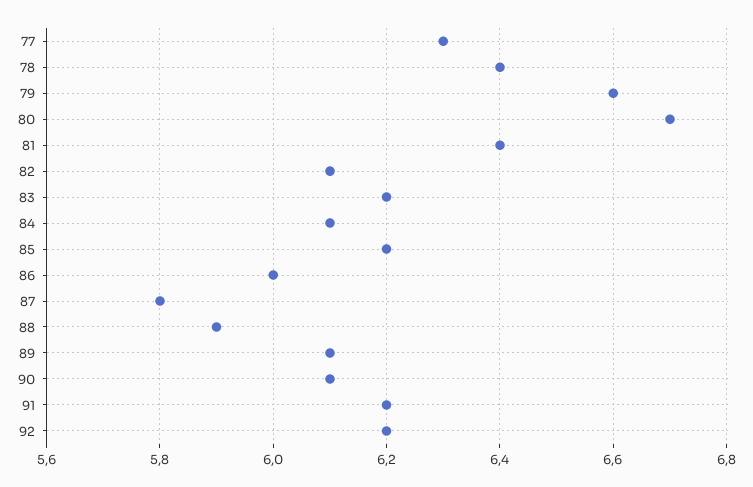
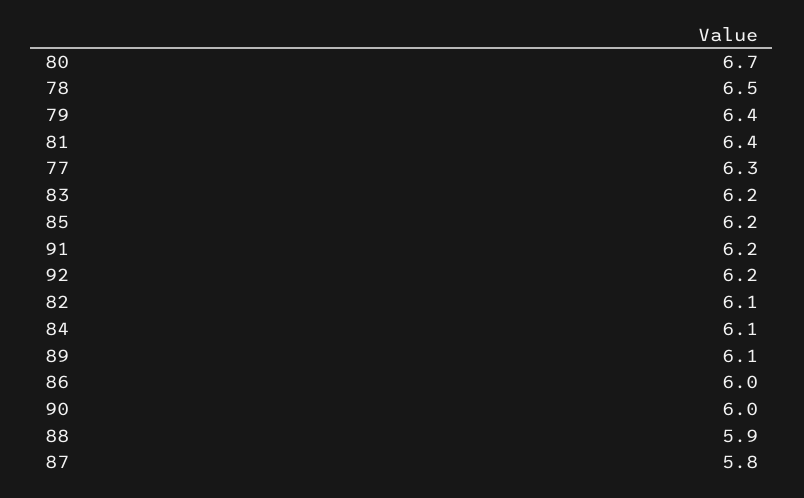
78: 6.4 -> 6.5
79: 6.6 -> 6.4
90: 6.1 -> 6

